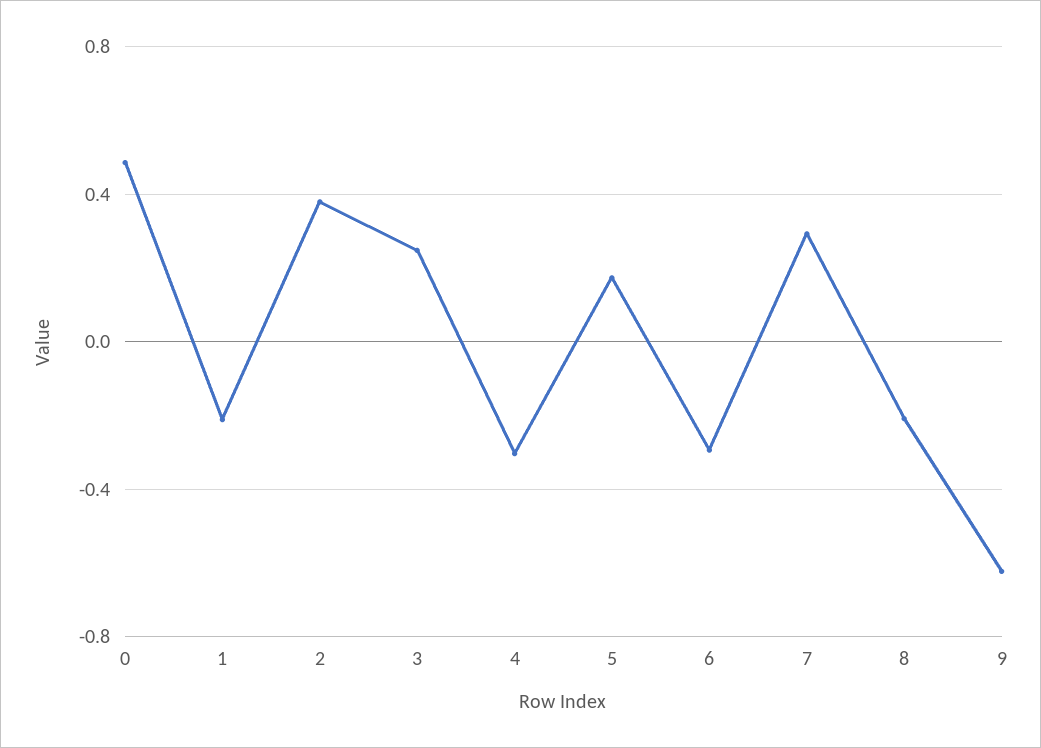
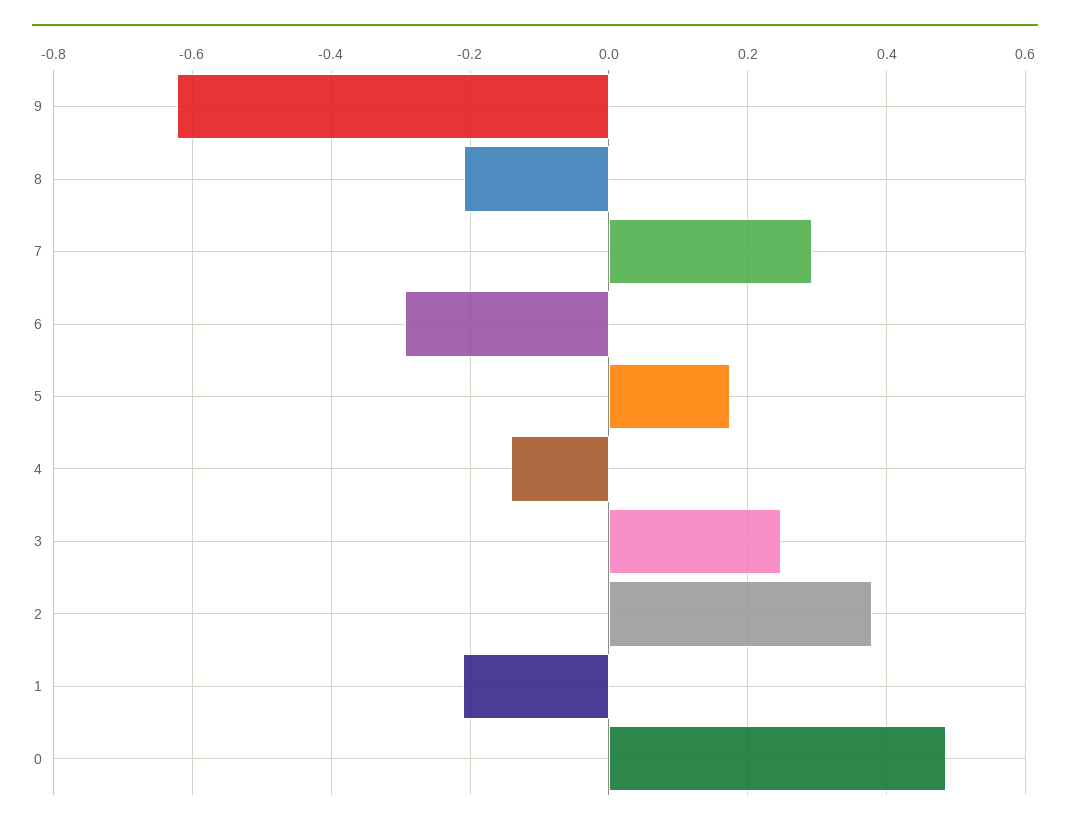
4: -0.3 -> -0.14

